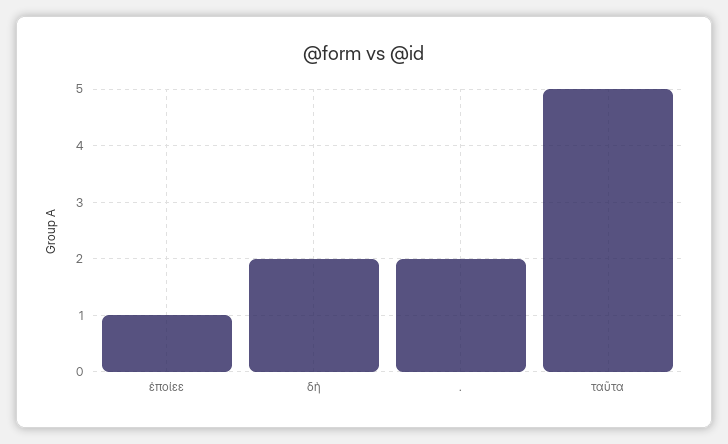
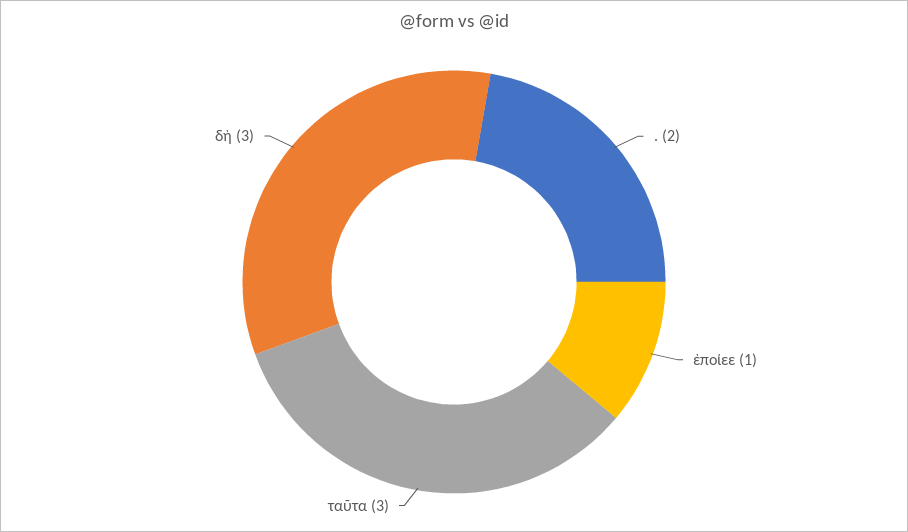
δὴ: 2 -> 3
ταῦτα: 5 -> 3

